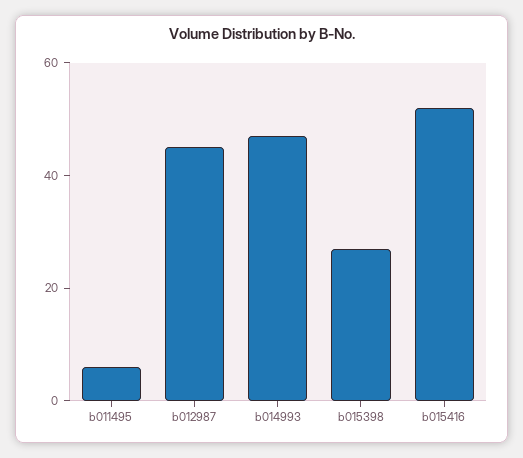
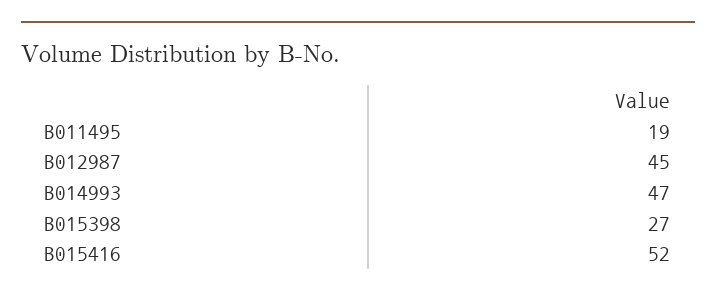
b011495: 5 -> 19

